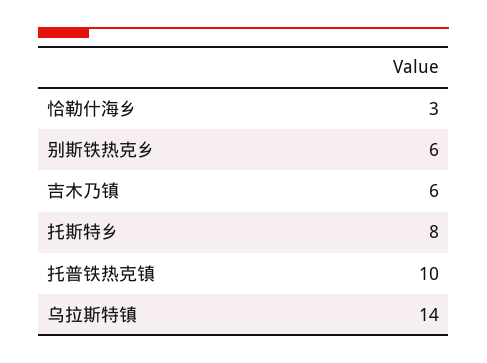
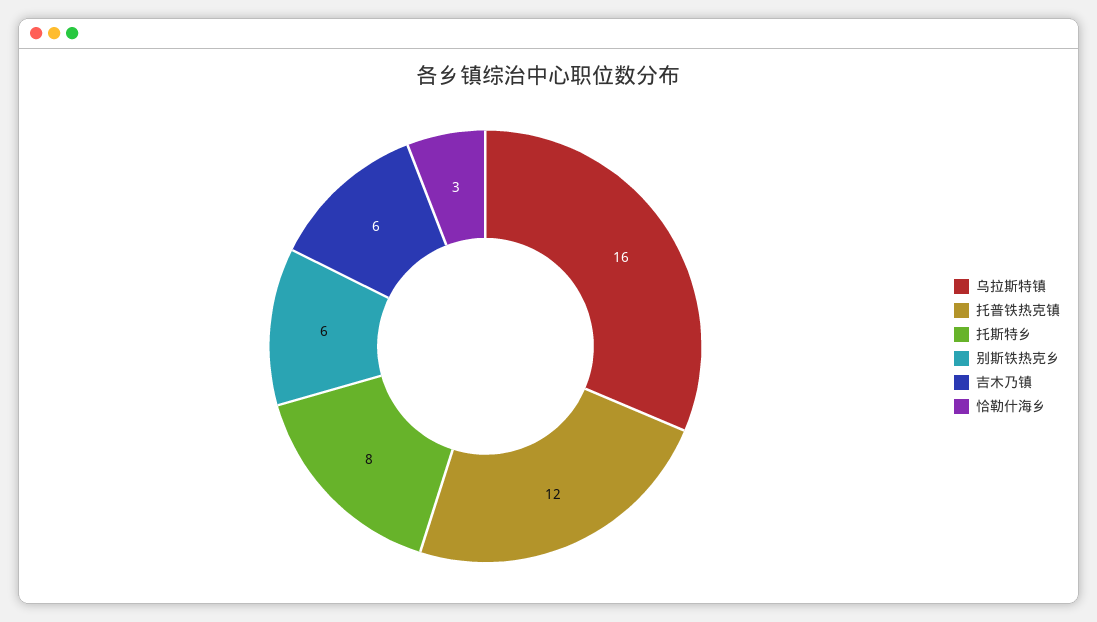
托普铁热克镇: 10 -> 12
乌拉斯特镇: 14 -> 16

